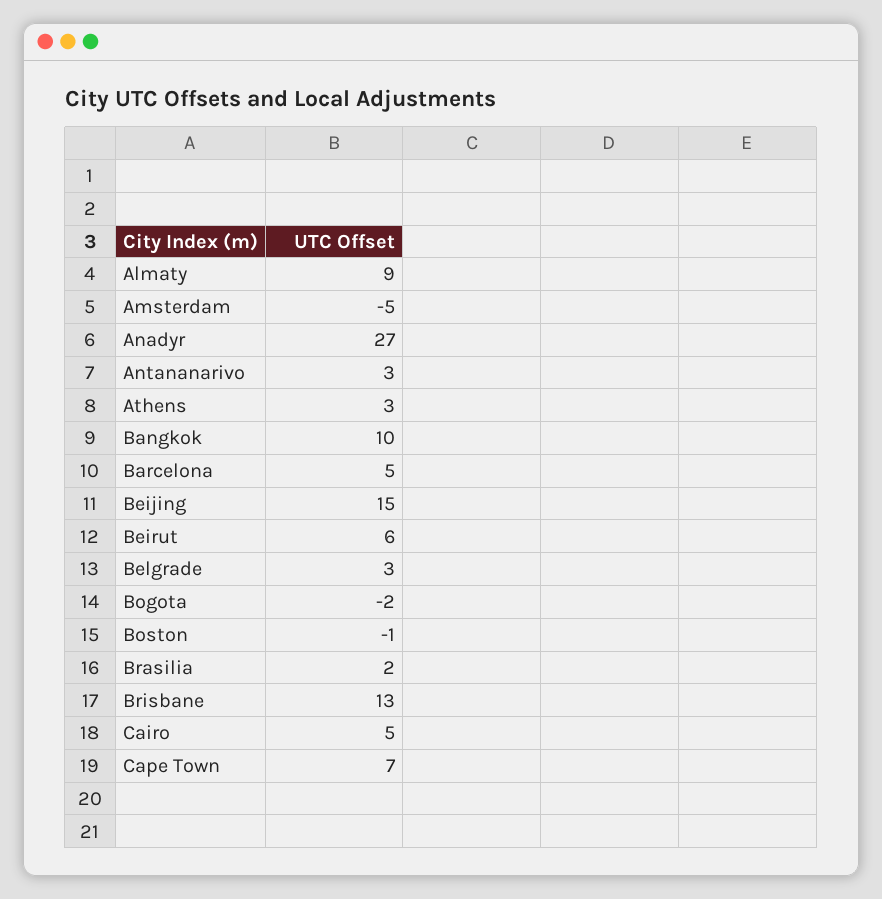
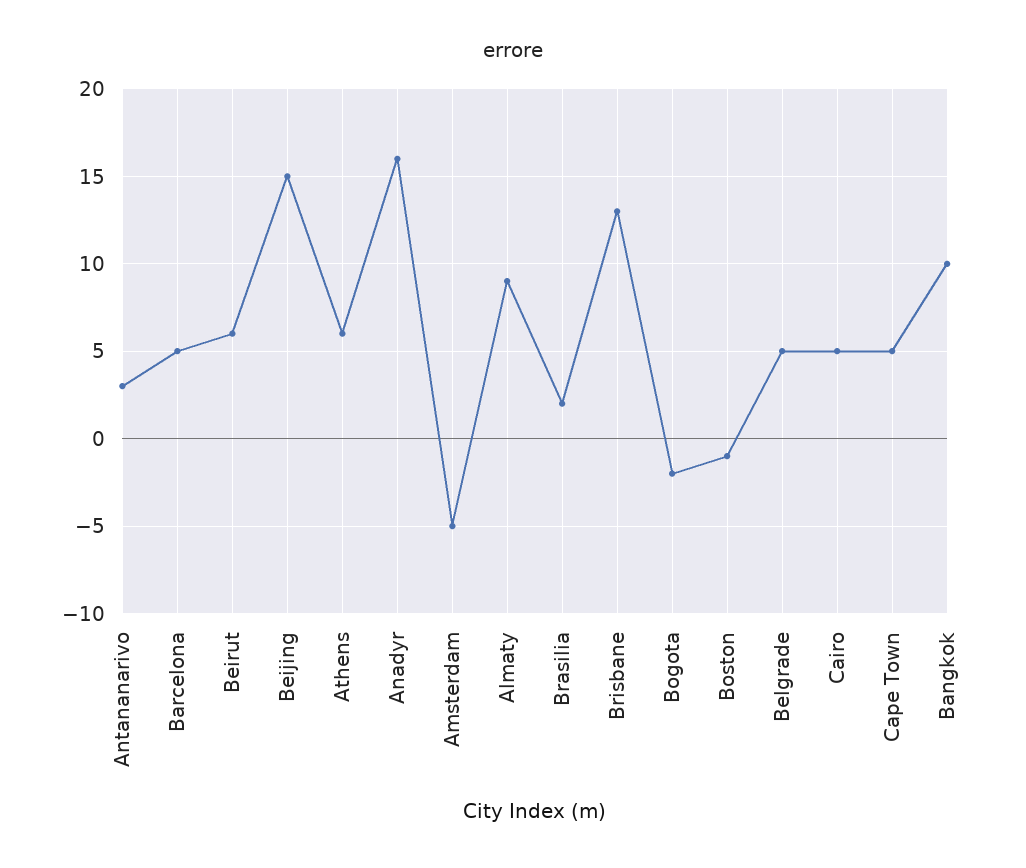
Anadyr: 27 -> 16
Athens: 3 -> 6
Belgrade: 3 -> 5
Cape Town: 7 -> 5

